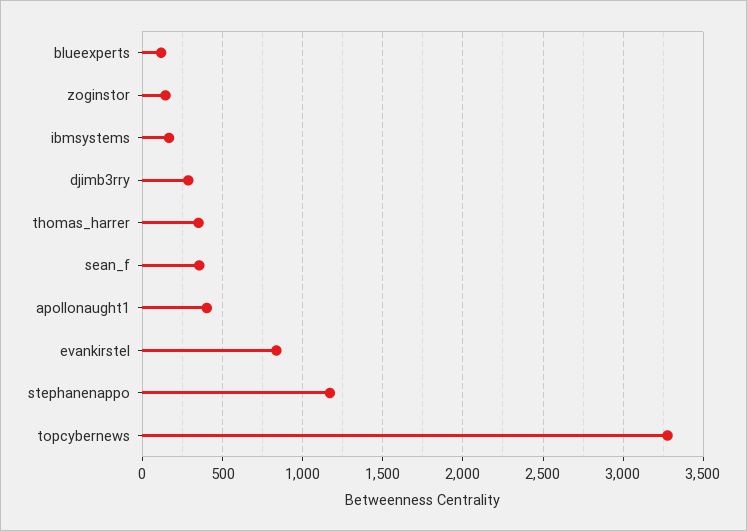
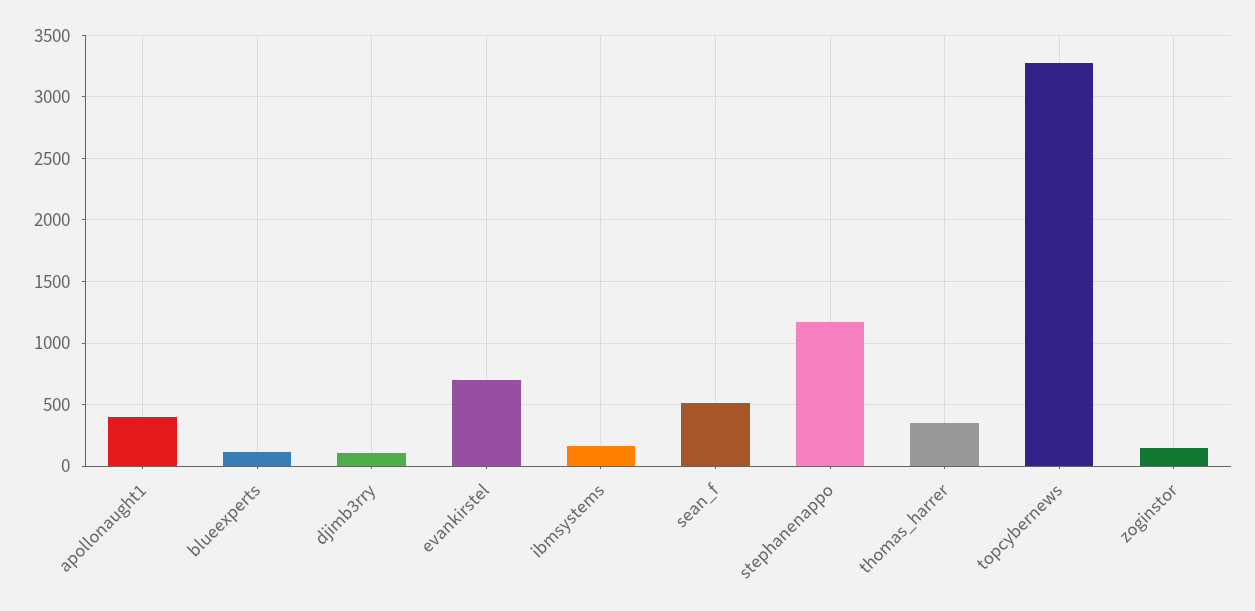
djimb3rry: 300 -> 100
sean_f: 350 -> 500
evankirstel: 850 -> 700

